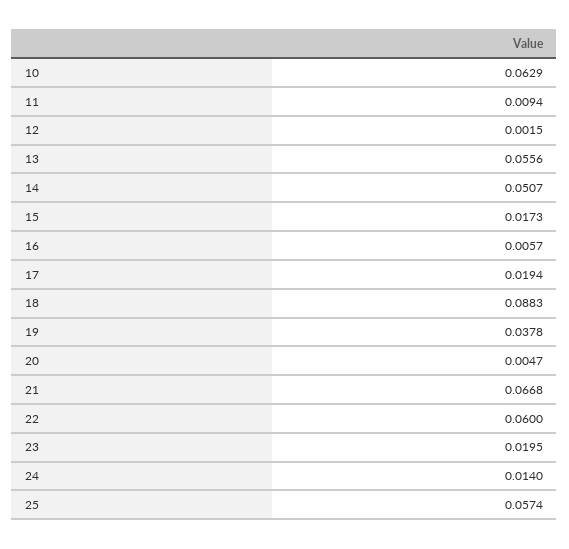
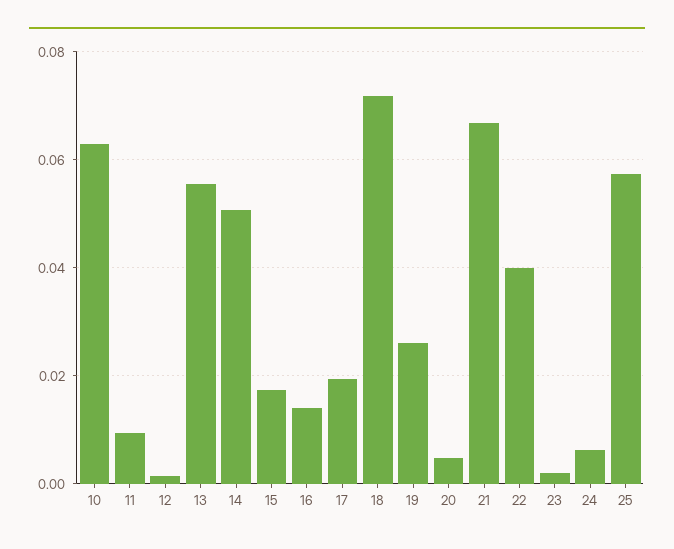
16: 0.0057 -> 0.014
18: 0.0883 -> 0.072
19: 0.0378 -> 0.026
22: 0.06 -> 0.04
23: 0.0195 -> 0.002
24: 0.014 -> 0.006

